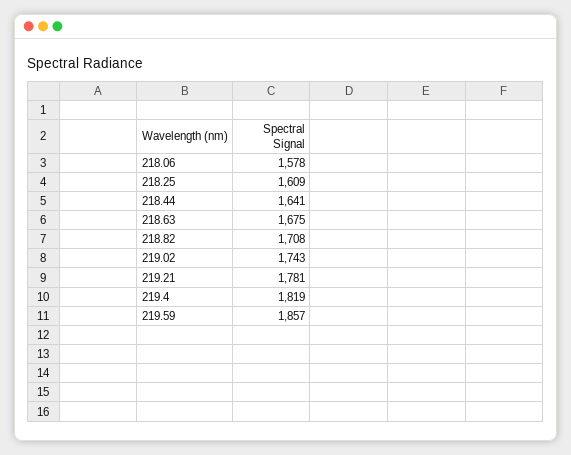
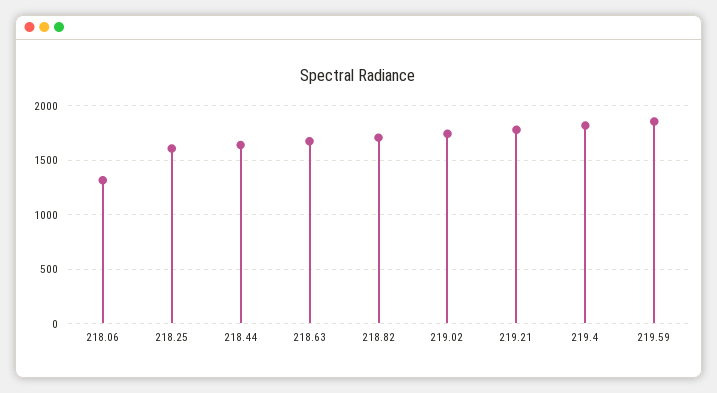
218.06: 1578 -> 1300

